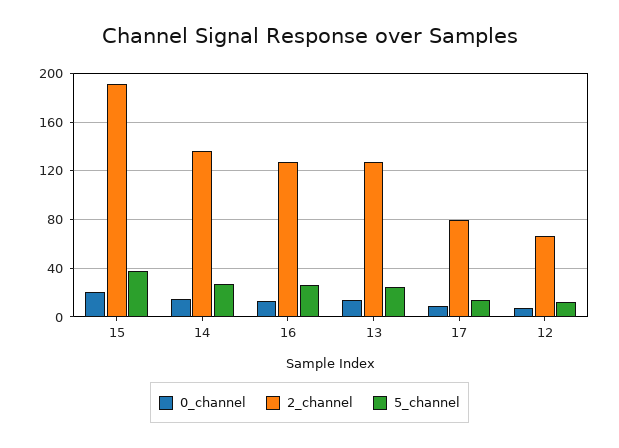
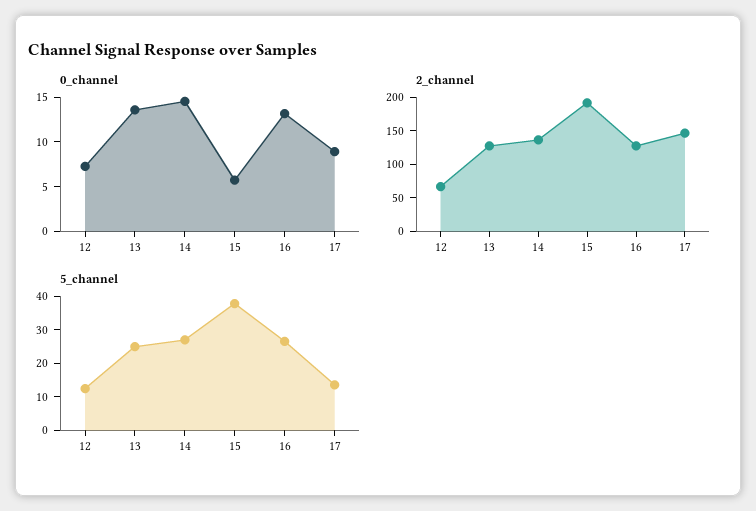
0_channel, 15: 20 -> 6
2_channel, 17: 80 -> 150

